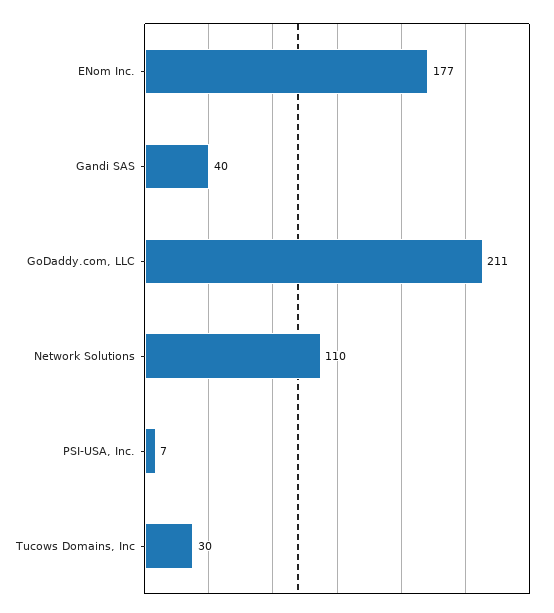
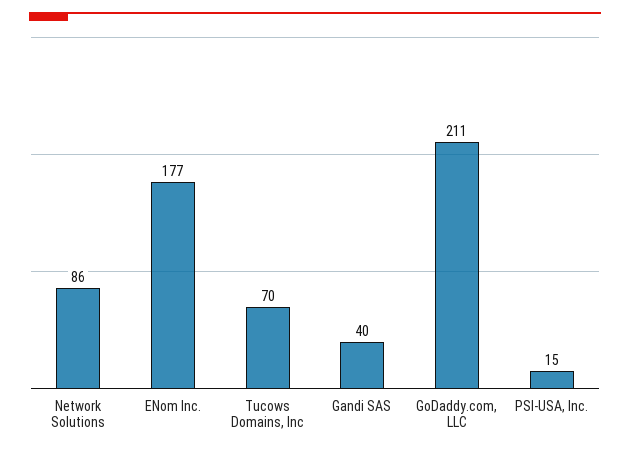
Network Solutions: 110 -> 86
PSI-USA, Inc.: 7 -> 15
Tucows Domains, Inc: 30 -> 70

